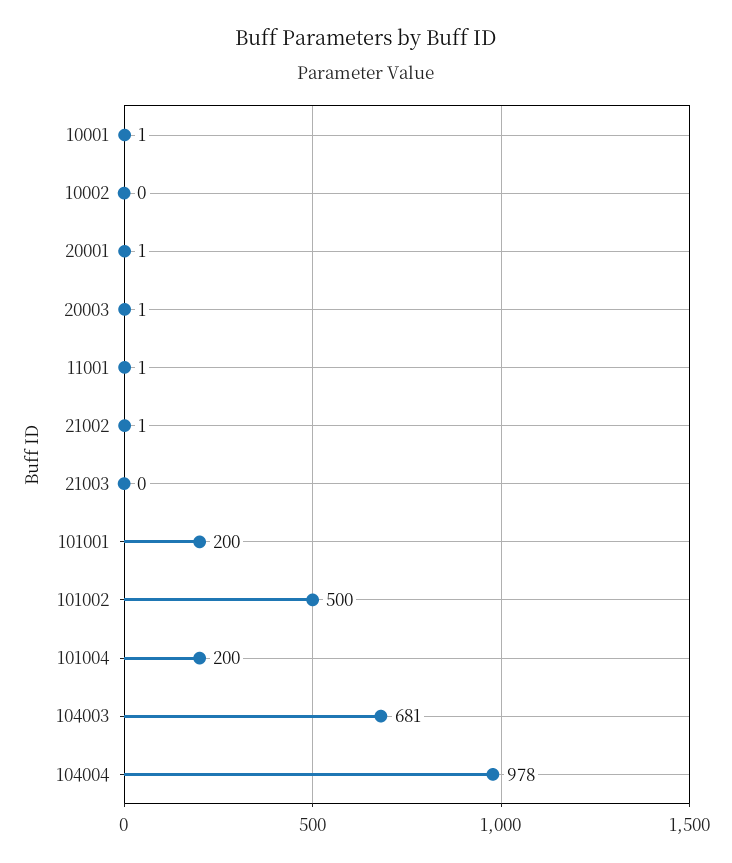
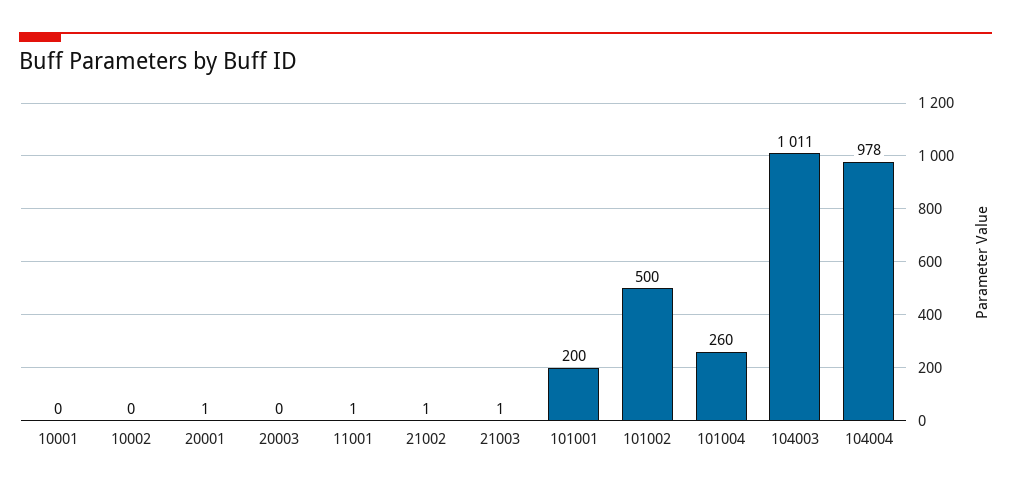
10001: 1 -> 0
20003: 1 -> 0
21003: 0 -> 1
101004: 200 -> 260
104003: 681 -> 1011

